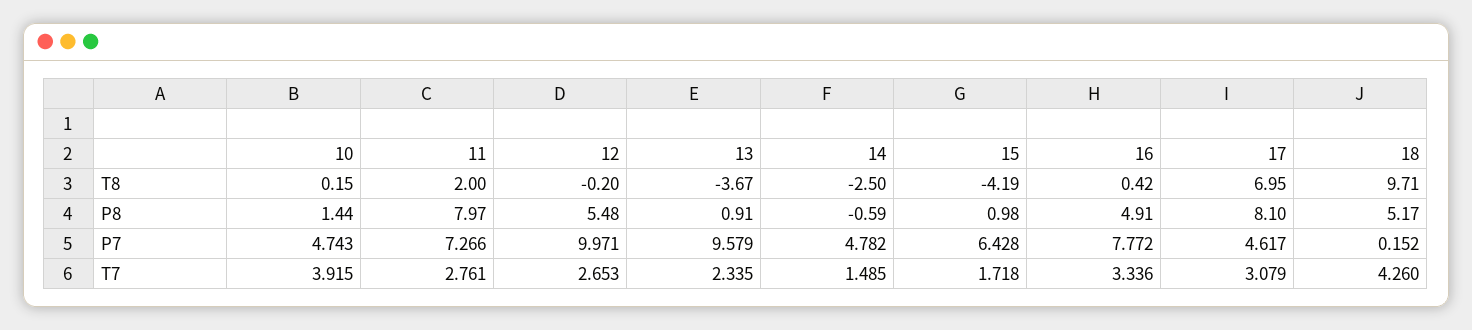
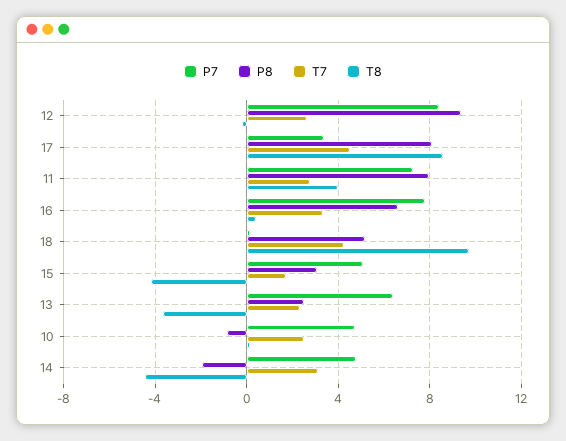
T8, 11: 2 -> 4
T8, 14: -2.5 -> -4.5
T8, 17: 6.95 -> 8.5
P8, 10: 1.44 -> -1
P8, 12: 5.48 -> 9.5
P8, 13: 0.91 -> 2.5
P8, 14: -0.59 -> -2
P8, 15: 0.98 -> 3
P8, 16: 4.91 -> 6.5
P7, 12: 9.971 -> 8.5
P7, 13: 9.579 -> 6.5
P7, 15: 6.428 -> 5
P7, 17: 4.617 -> 3.5
T7, 10: 3.915 -> 2.5
T7, 14: 1.485 -> 3
T7, 17: 3.079 -> 4.5

